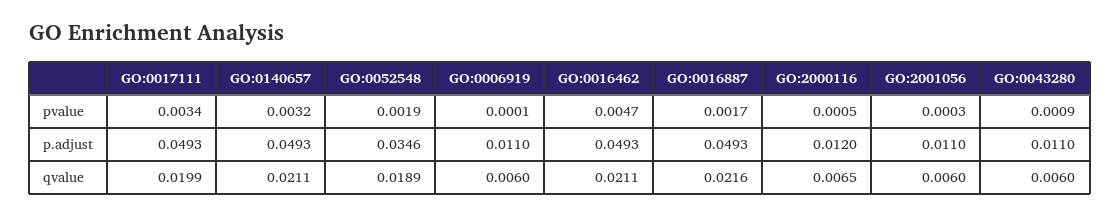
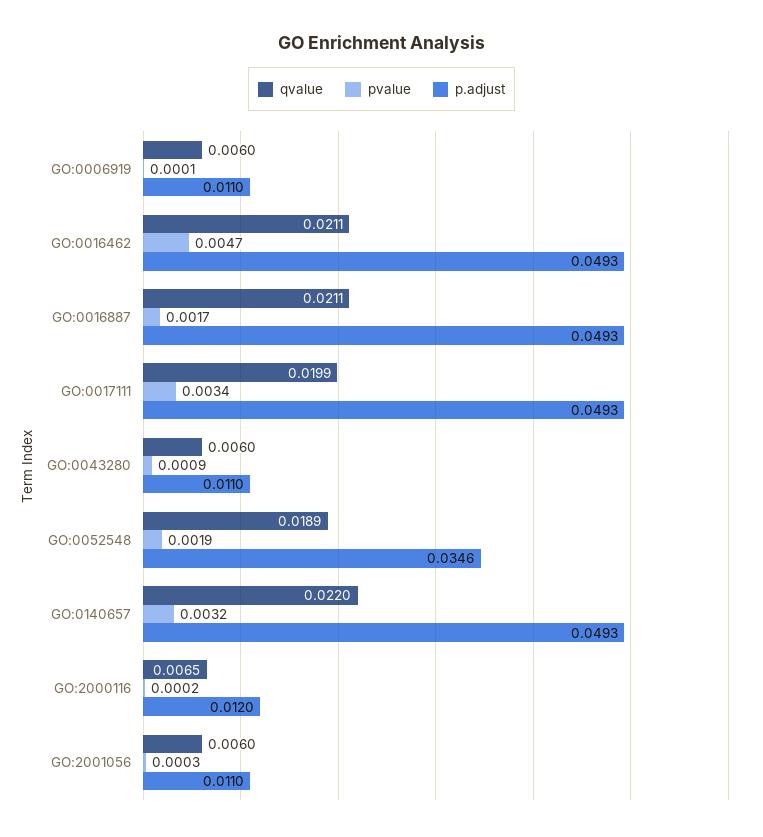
pvalue, GO:2000116: 0.0005 -> 0.0002
qvalue, GO:0140657: 0.0211 -> 0.022
qvalue, GO:0016887: 0.0216 -> 0.0211

